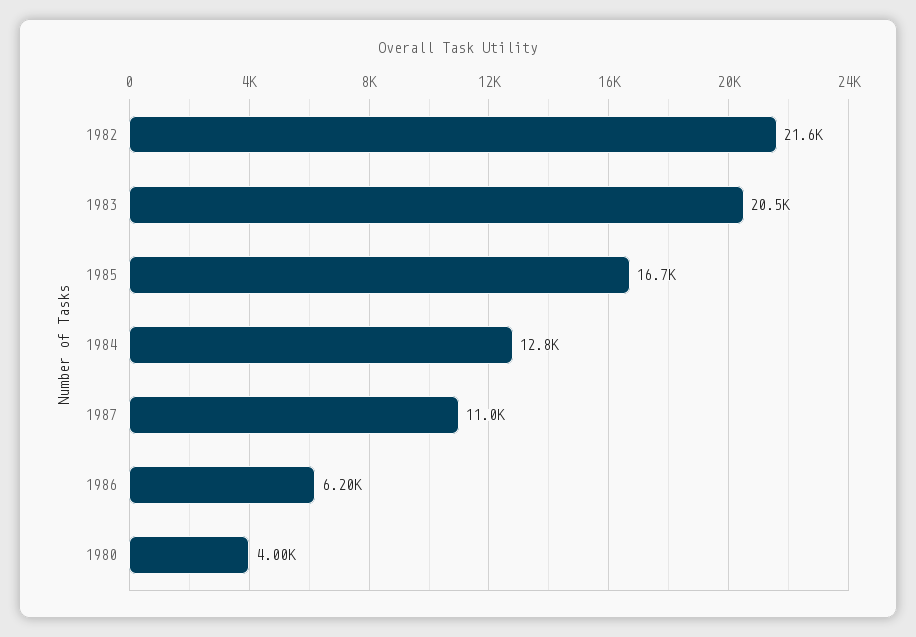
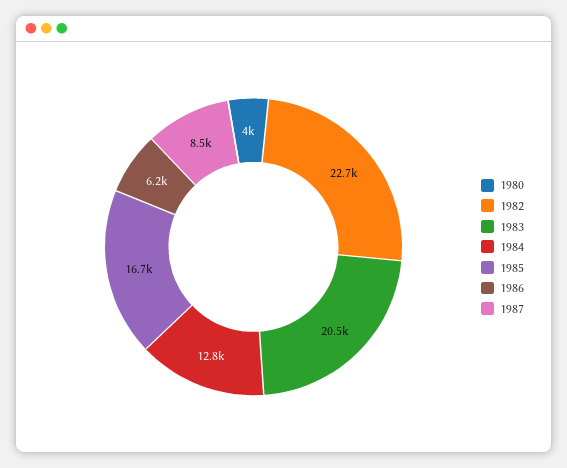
1982: 21600 -> 22700
1987: 11000 -> 8500

